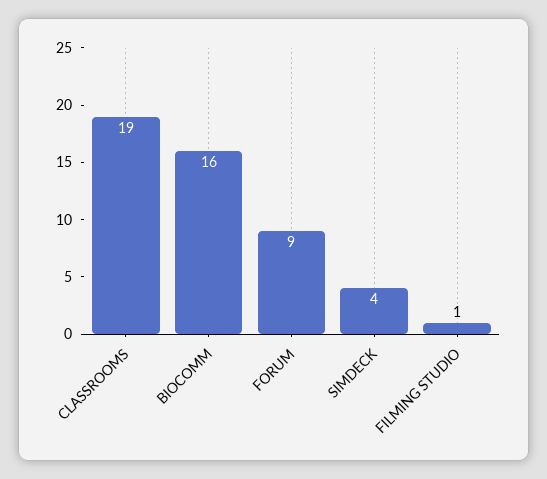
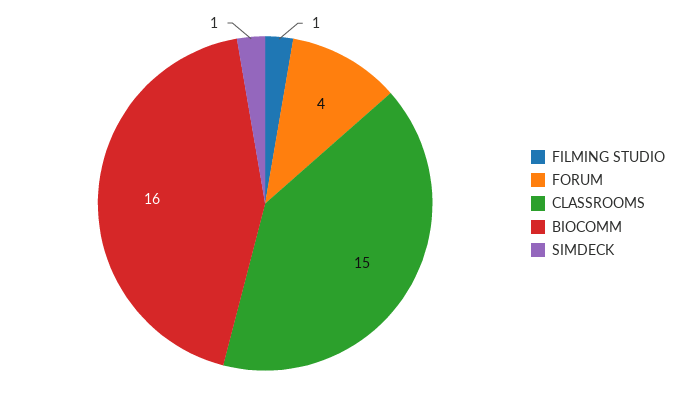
CLASSROOMS: 19 -> 15
FORUM: 9 -> 4
SIMDECK: 4 -> 1

